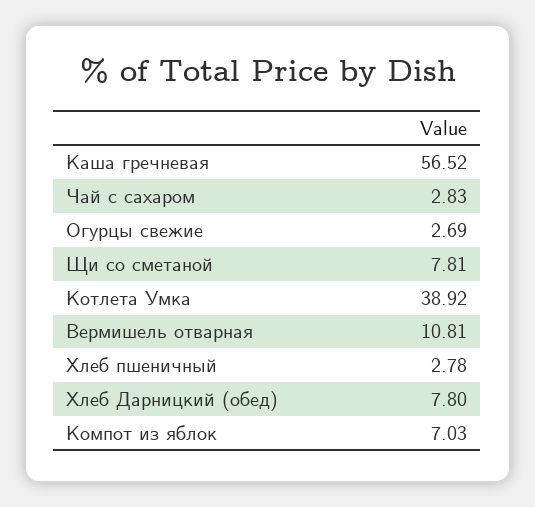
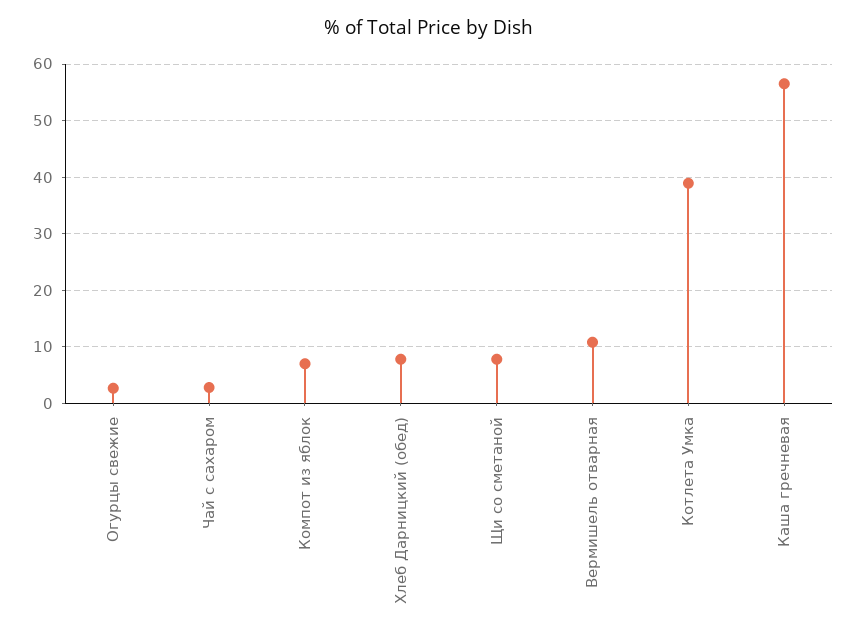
Хлеб пшеничный: 2.78 -> none

